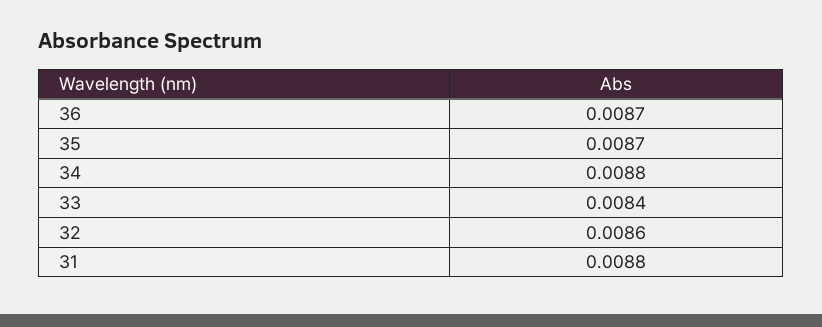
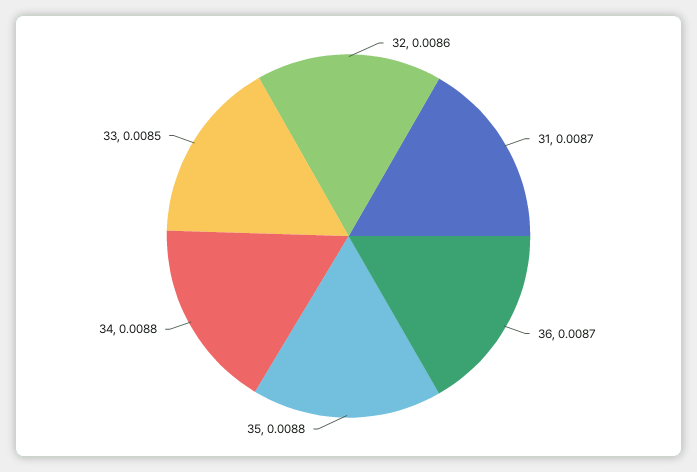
35: 0.0087 -> 0.0088
33: 0.0084 -> 0.0085
31: 0.0088 -> 0.0087

